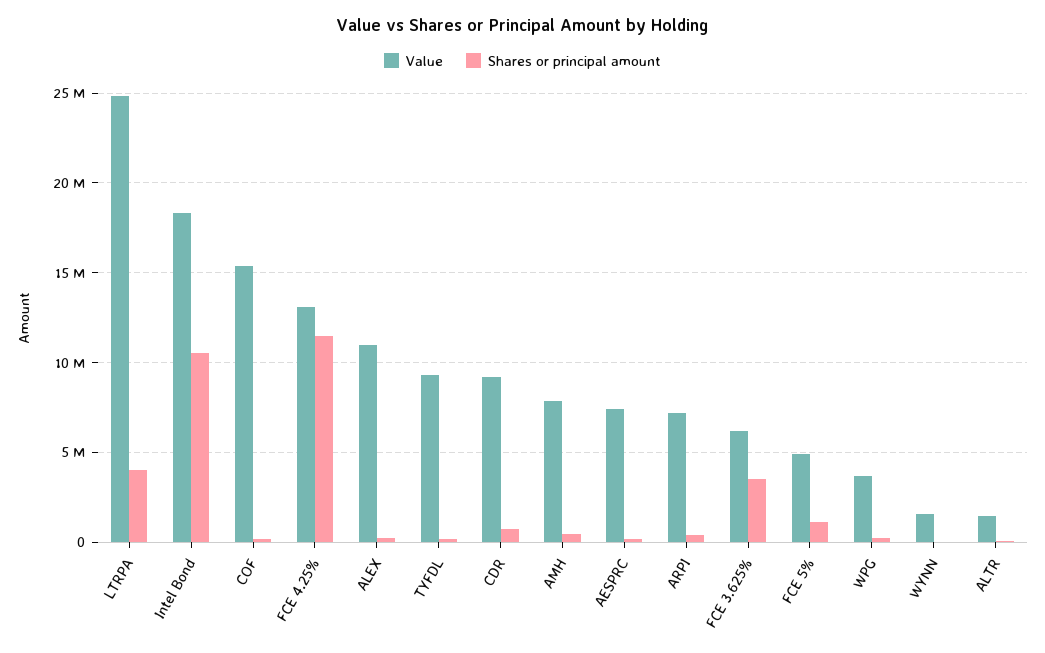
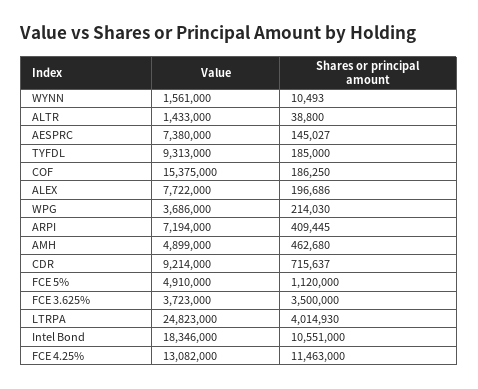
Value, ALEX: 11000000 -> 7722000
Value, AMH: 8000000 -> 4899000
Value, FCE 3.625%: 6000000 -> 3723000

